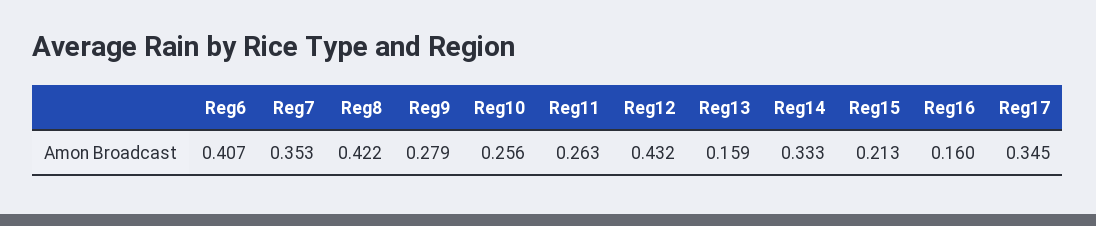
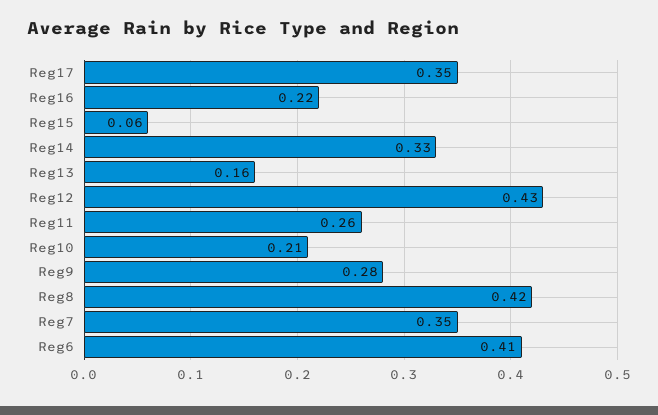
Reg10: 0.256 -> 0.21
Reg15: 0.213 -> 0.06
Reg16: 0.16 -> 0.22

